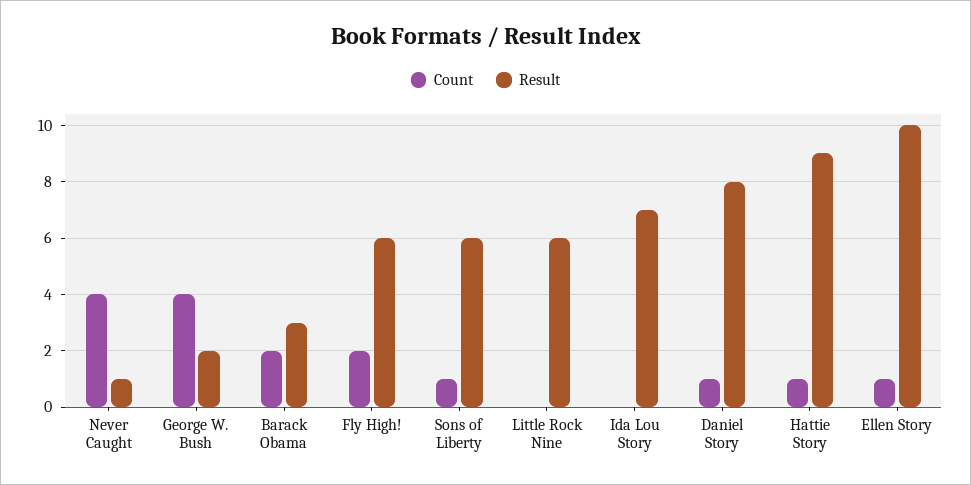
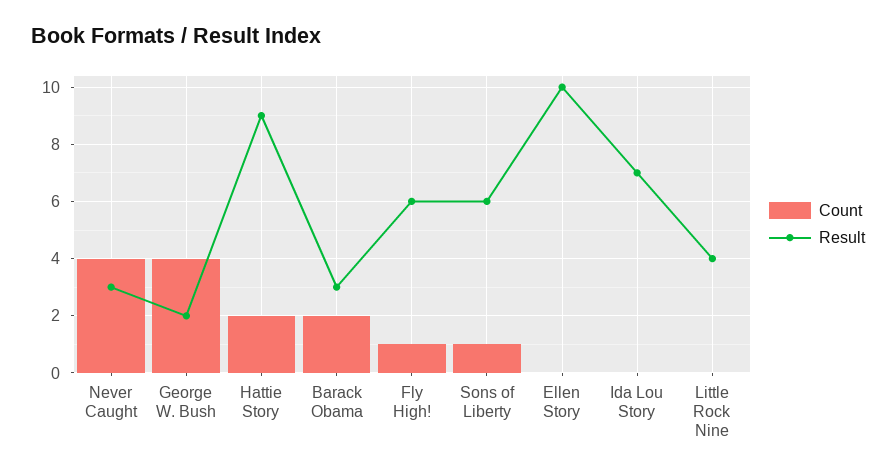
Result, Never Caught: 1 -> 3
Count, Fly High!: 2 -> 1
Result, Little Rock Nine: 6 -> 4
Count, Daniel Story: 1 -> none
Result, Daniel Story: 8 -> none
Count, Hattie Story: 1 -> 2
Count, Ellen Story: 1 -> 0

